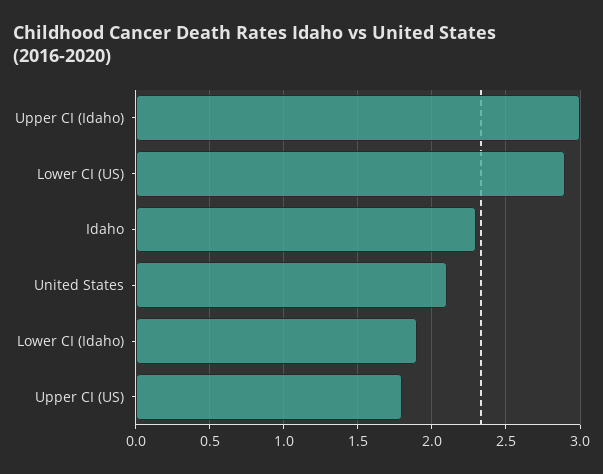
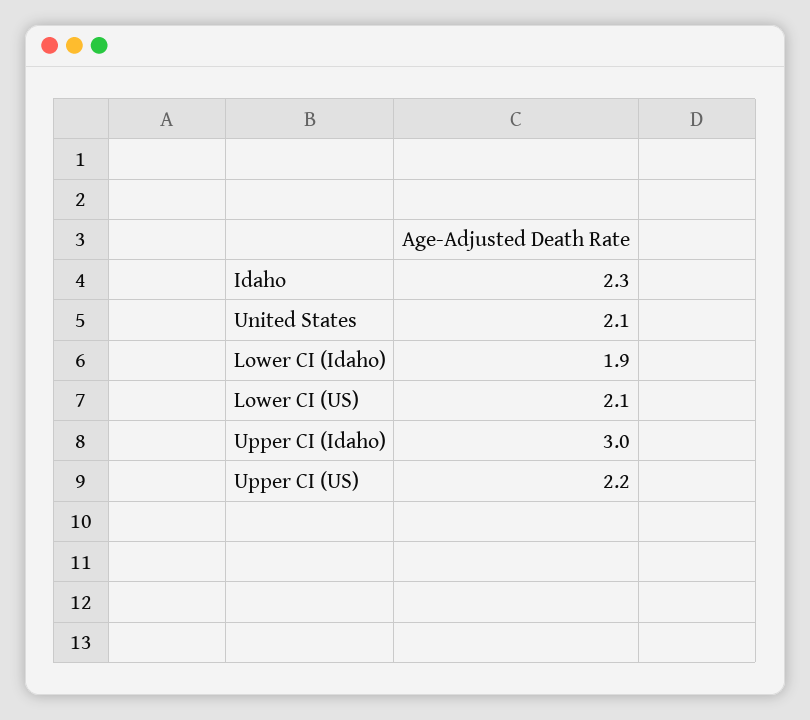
Lower CI (US): 2.9 -> 2.1
Upper CI (US): 1.8 -> 2.2

